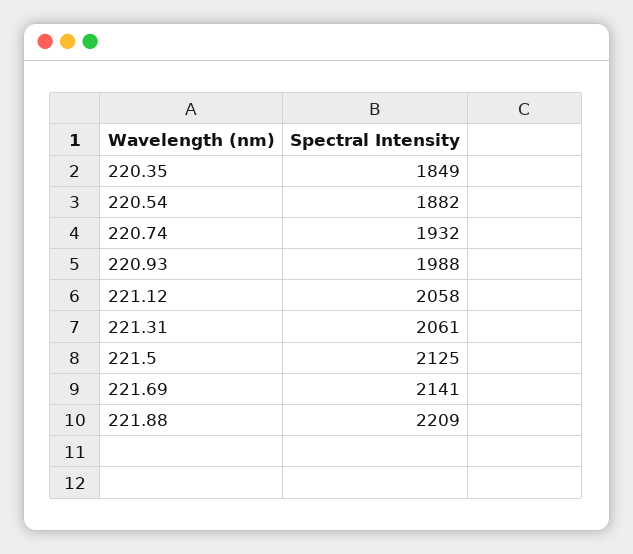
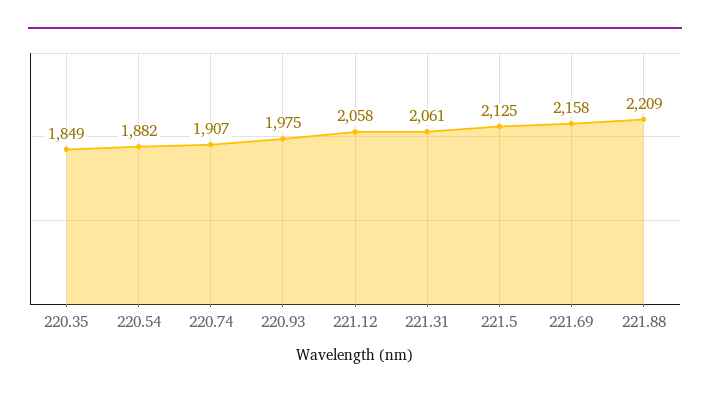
220.74: 1932 -> 1907
220.93: 1988 -> 1975
221.69: 2141 -> 2158

